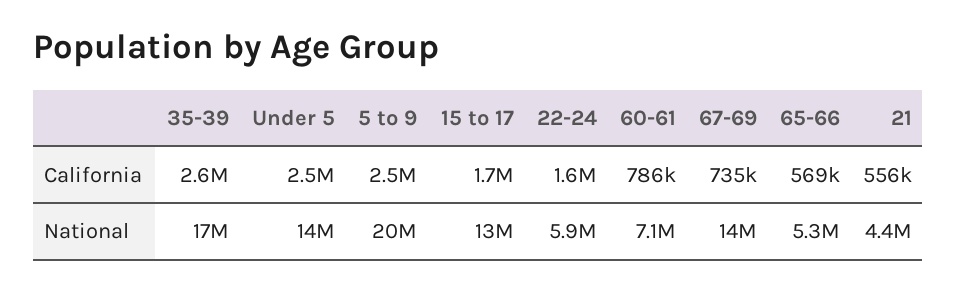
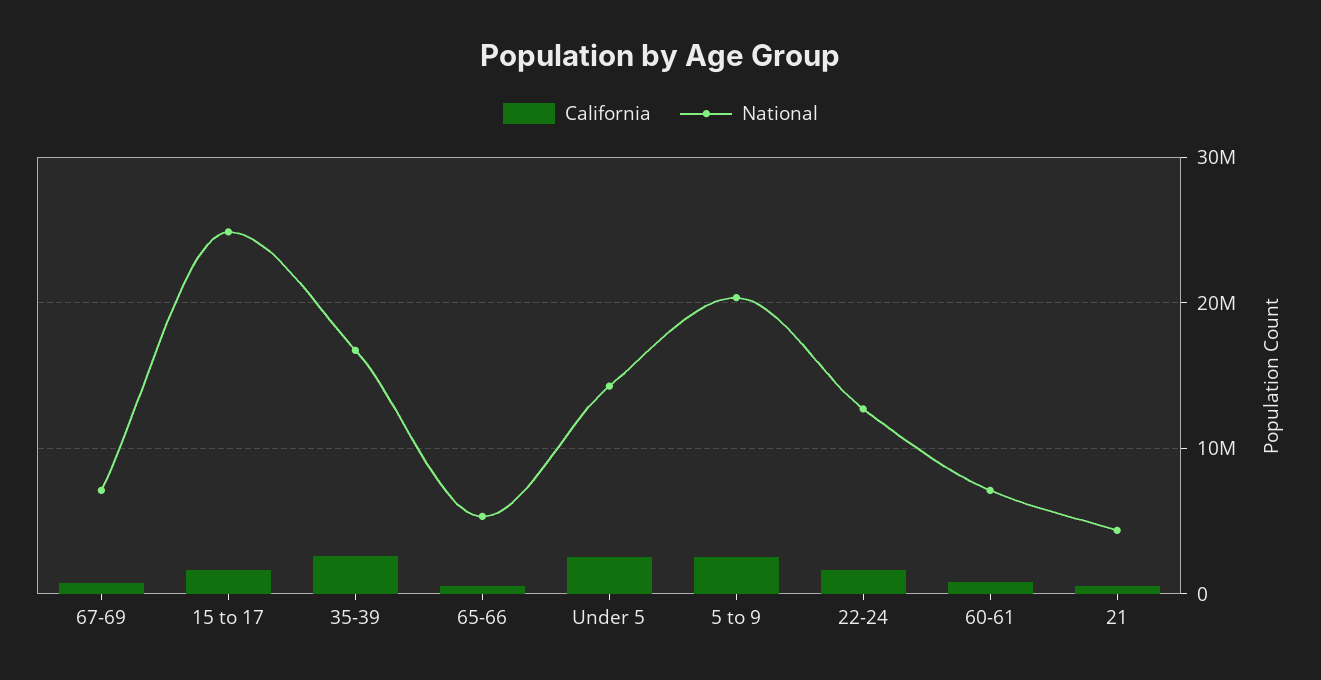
National, 15 to 17: 13000000 -> 25000000
National, 22-24: 5900000 -> 13000000
National, 67-69: 14000000 -> 7000000

